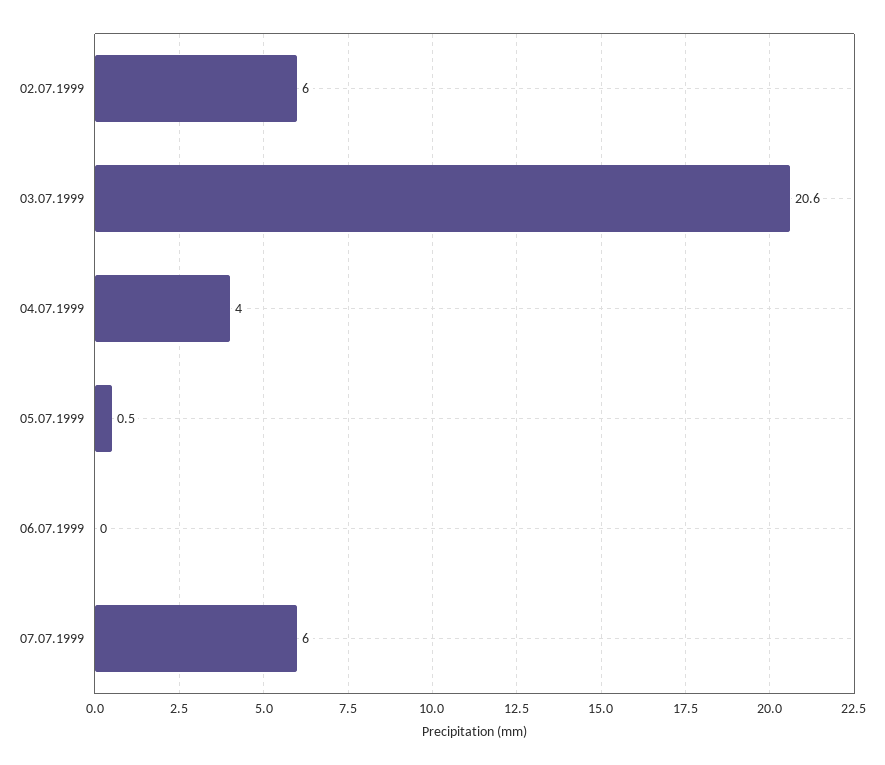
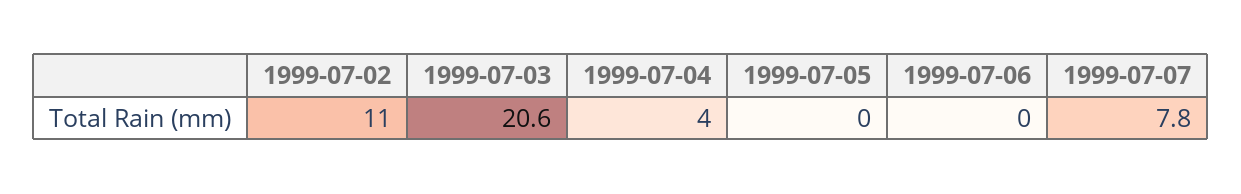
02.07.1999: 6 -> 11
05.07.1999: 0.5 -> 0
07.07.1999: 6 -> 7.8

